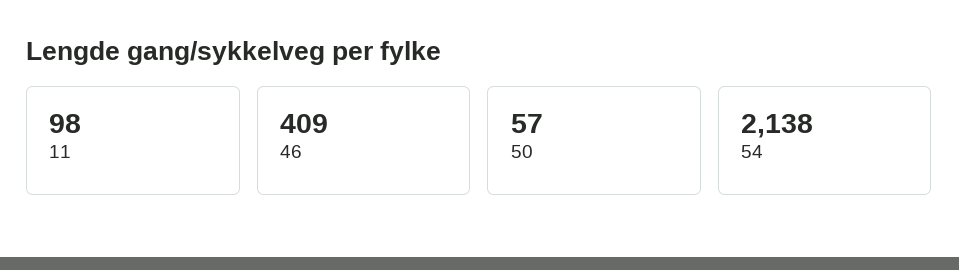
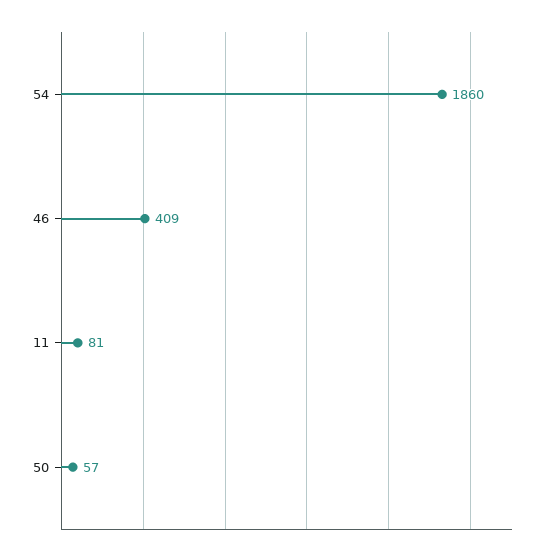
11: 98 -> 81
54: 2138 -> 1860

